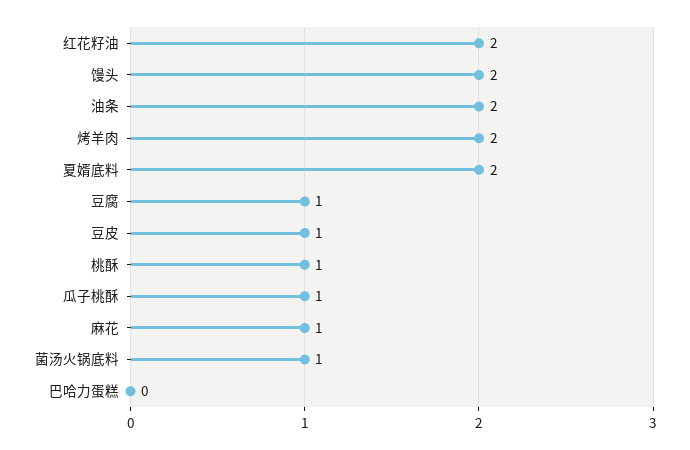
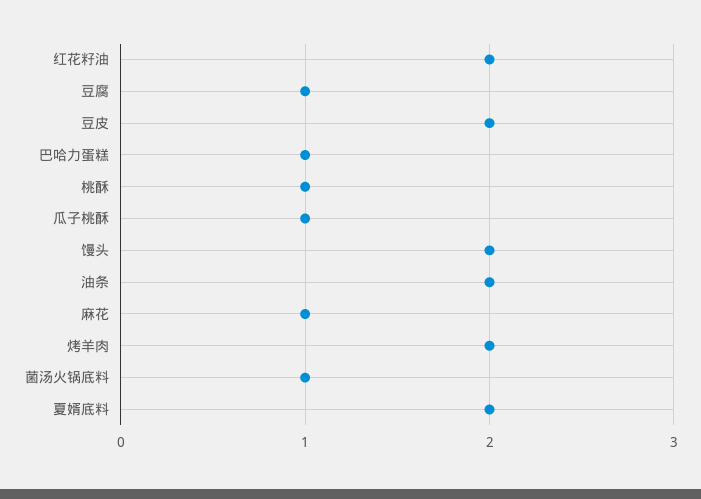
豆皮: 1 -> 2
巴哈力蛋糕: 0 -> 1

